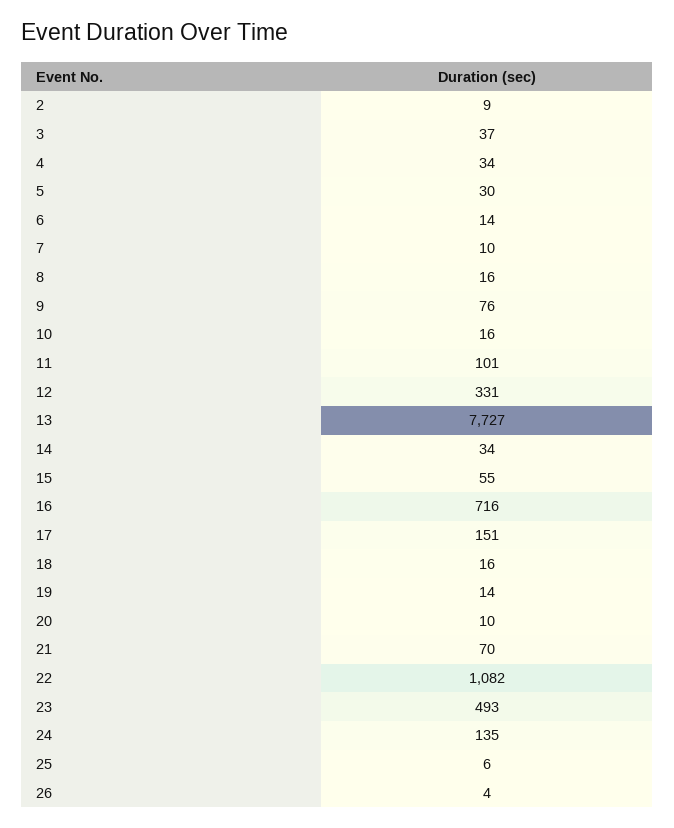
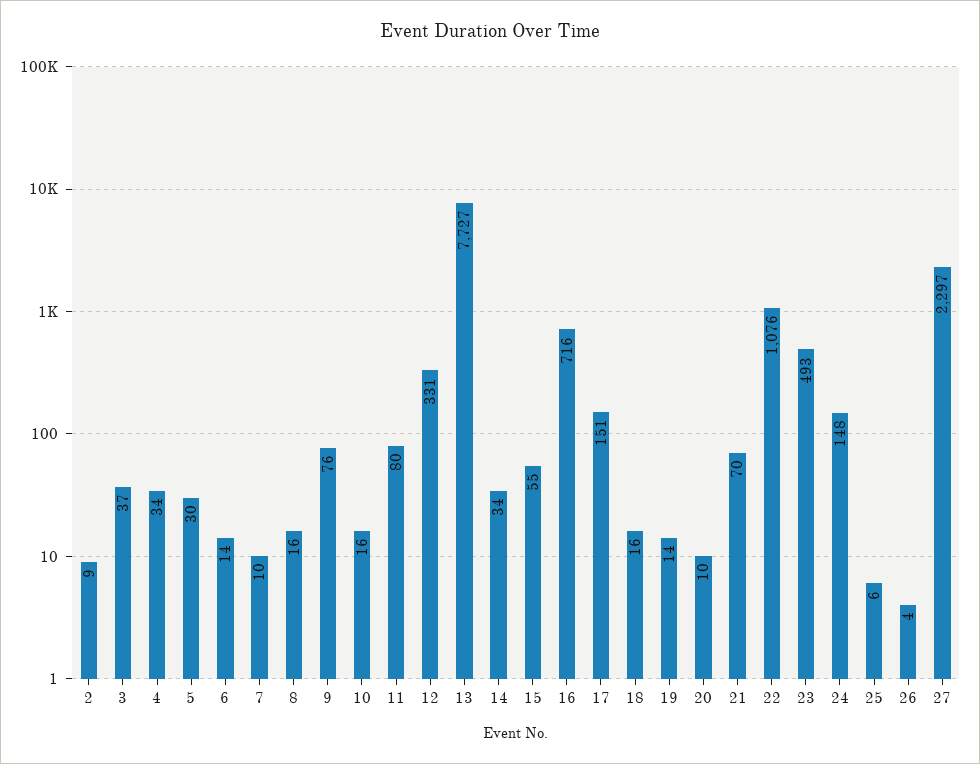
11: 101 -> 80
22: 1082 -> 1076
24: 135 -> 148
27: none -> 2297

